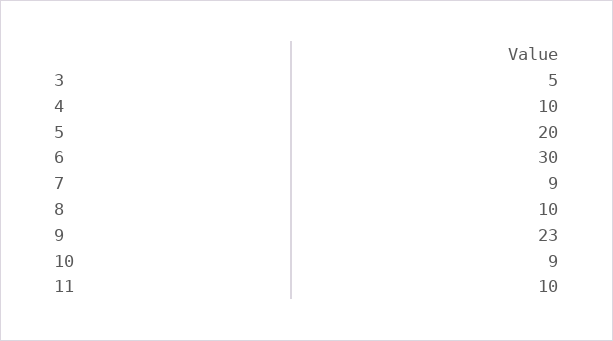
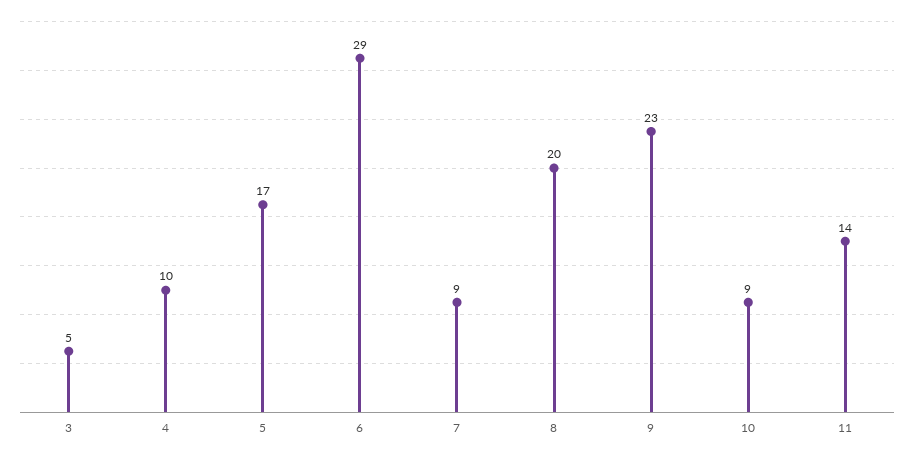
5: 20 -> 17
6: 30 -> 29
8: 10 -> 20
11: 10 -> 14

